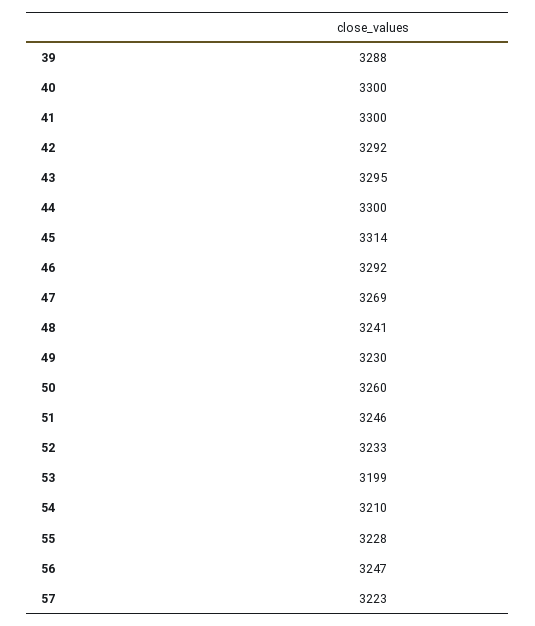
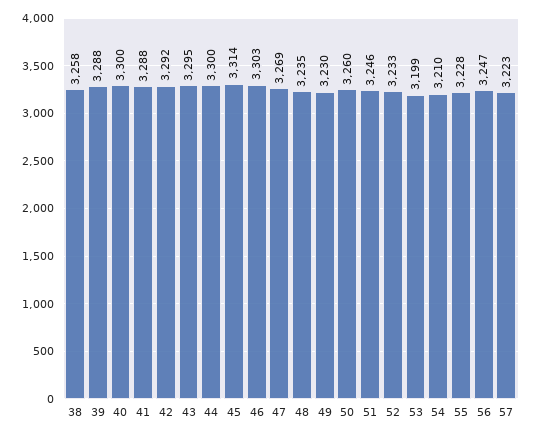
41: 3300 -> 3288
46: 3292 -> 3303
48: 3241 -> 3235
38: none -> 3258

